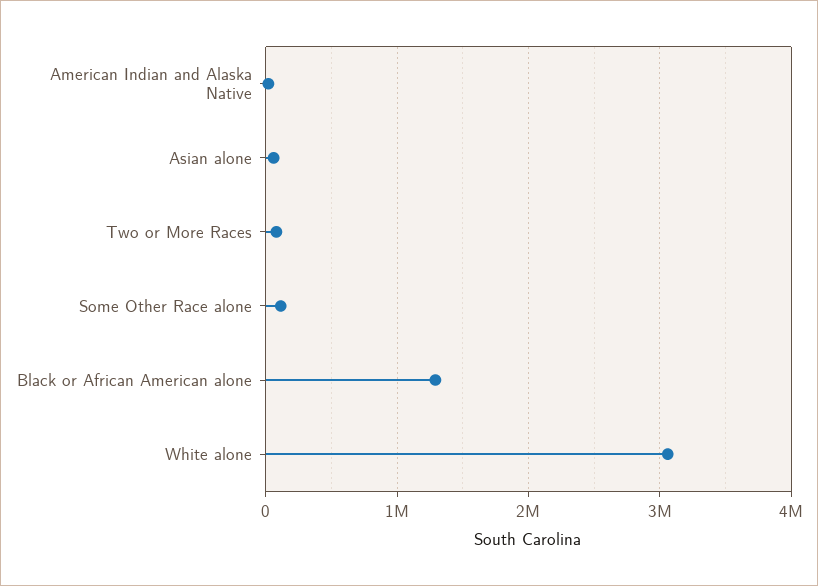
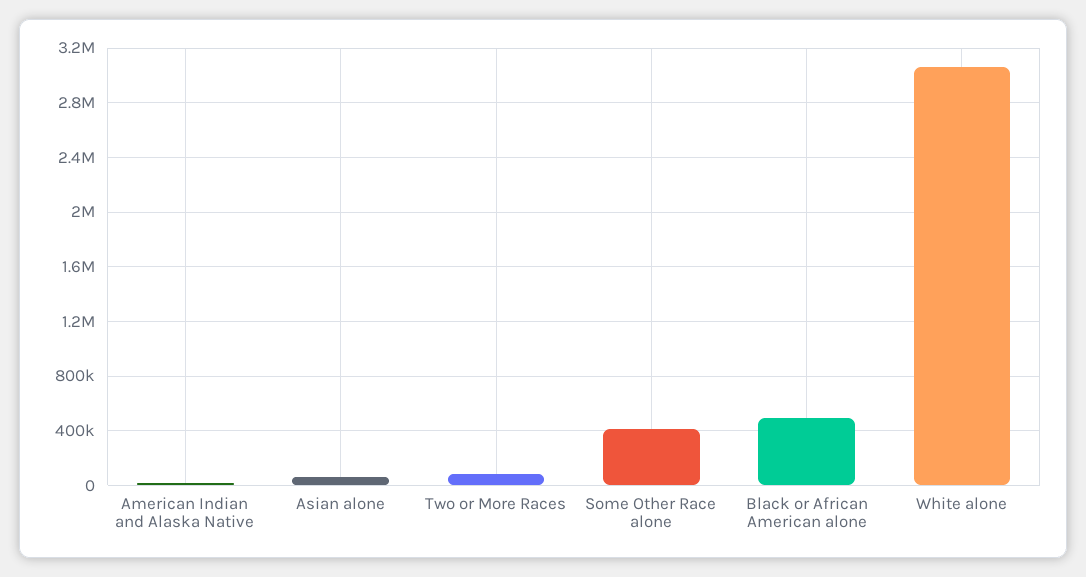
Some Other Race alone: 100000 -> 400000
Black or African American alone: 1300000 -> 500000

